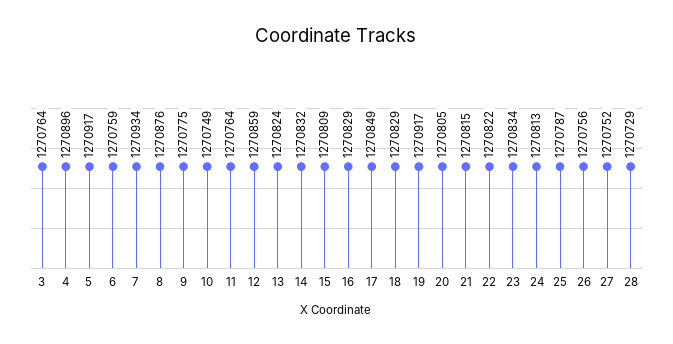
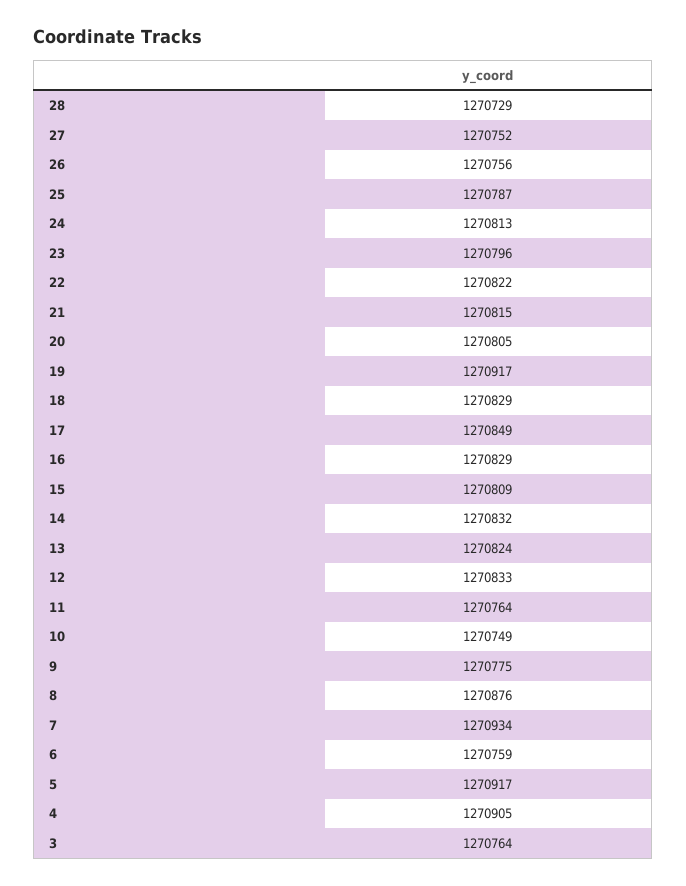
4: 1270896 -> 1270905
12: 1270859 -> 1270833
23: 1270834 -> 1270796

